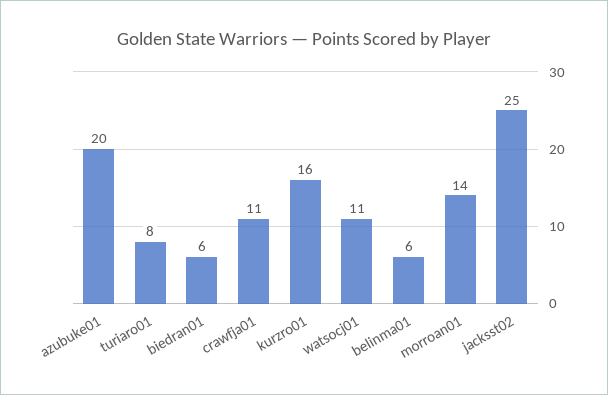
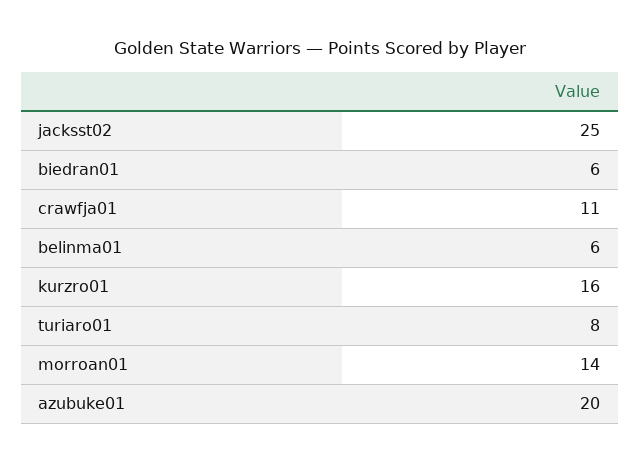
watsocj01: 11 -> none

